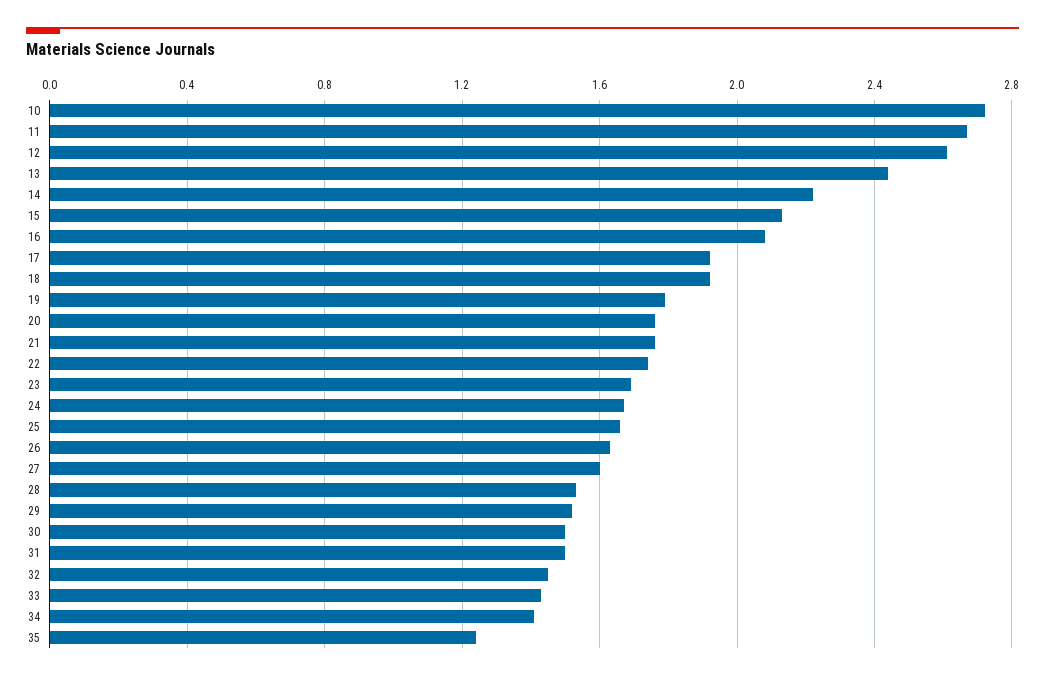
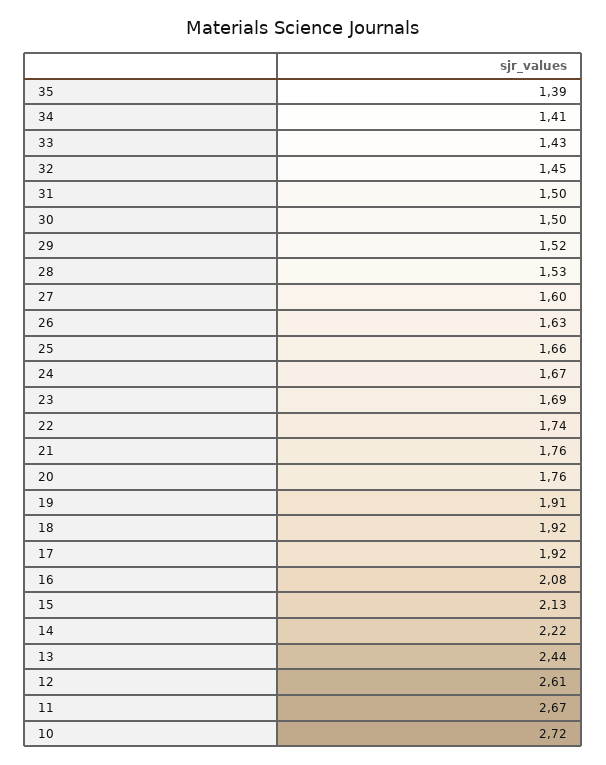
19: 1.8 -> 1.91
35: 1.25 -> 1.39

